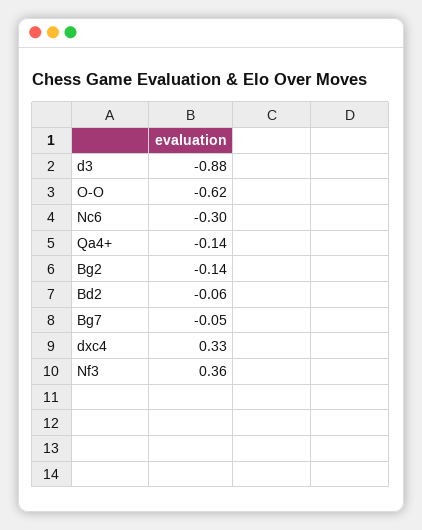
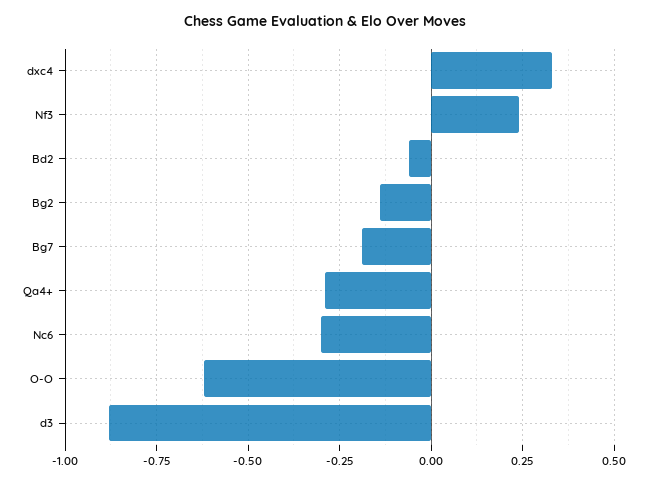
Qa4+: -0.14 -> -0.3
Bg7: -0.05 -> -0.2
Nf3: 0.36 -> 0.25

